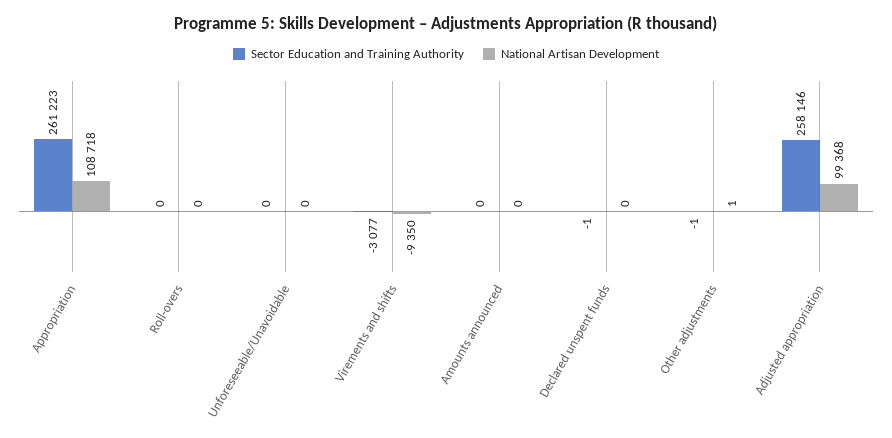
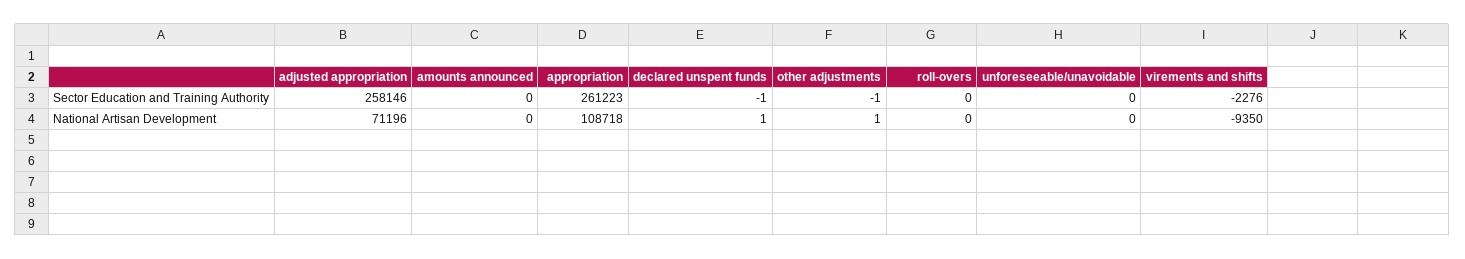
Sector Education and Training Authority, Virements and shifts: -3077 -> -2276
National Artisan Development, Declared unspent funds: 0 -> 1
National Artisan Development, Adjusted appropriation: 99368 -> 71196

